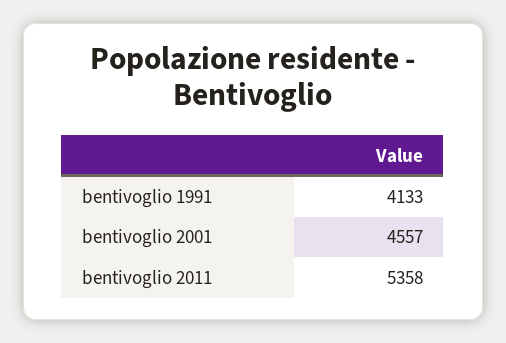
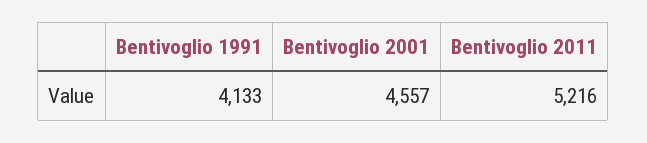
bentivoglio 2011: 5358 -> 5216

